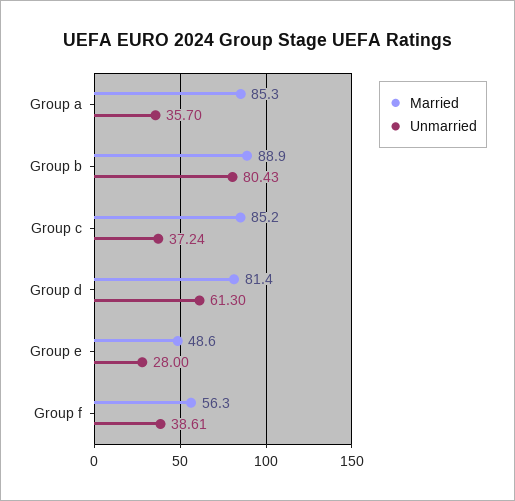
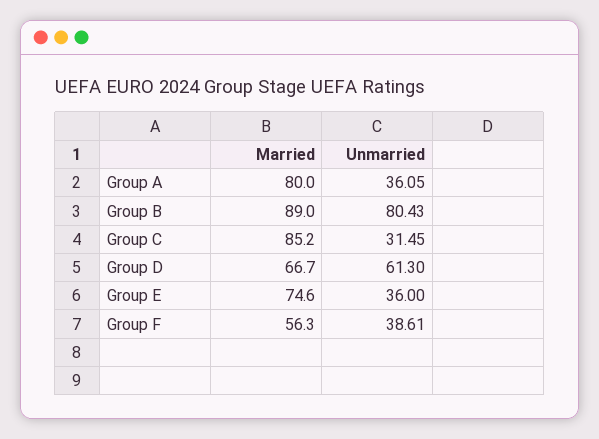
Married, Group a: 85.3 -> 80
Unmarried, Group a: 35.7 -> 36.05
Married, Group b: 88.9 -> 89
Unmarried, Group c: 37.24 -> 31.45
Married, Group d: 81.4 -> 66.7
Married, Group e: 48.6 -> 74.6
Unmarried, Group e: 28 -> 36

